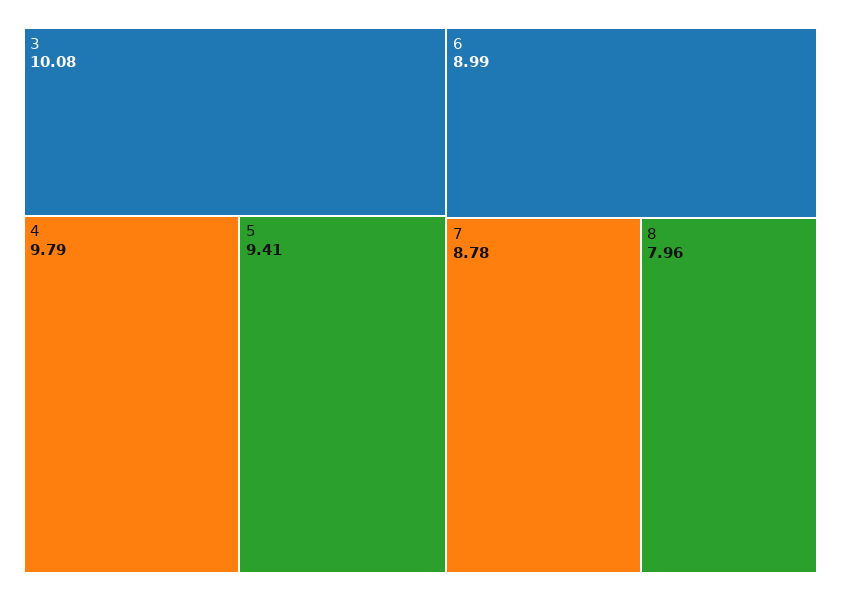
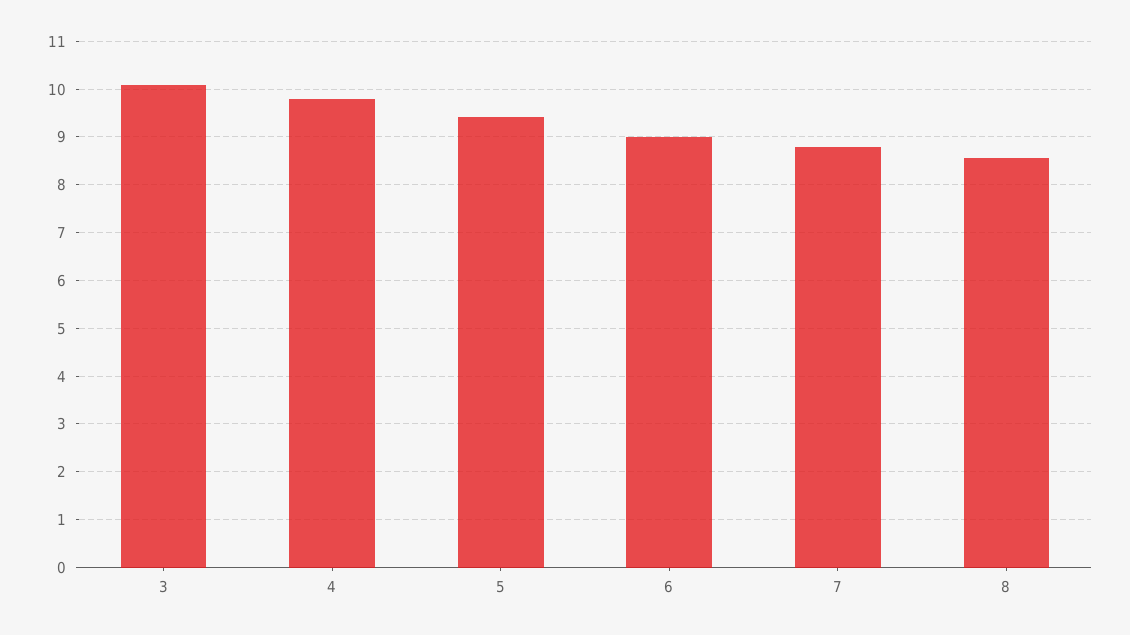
8: 7.96 -> 8.6

